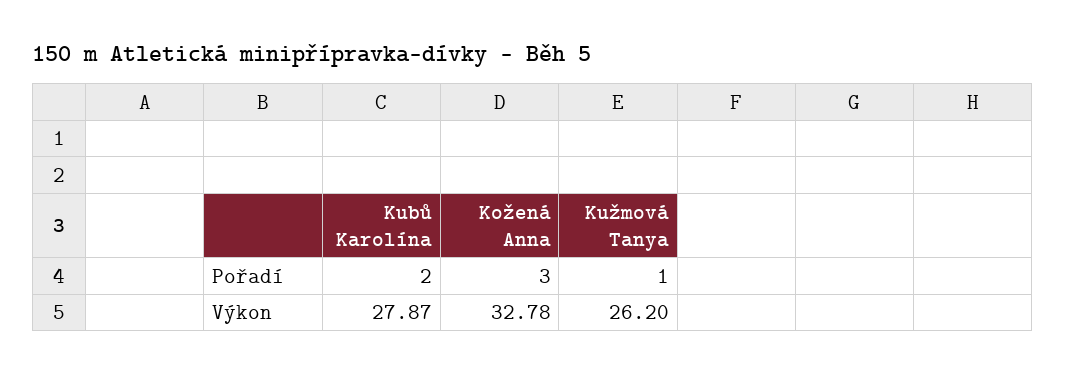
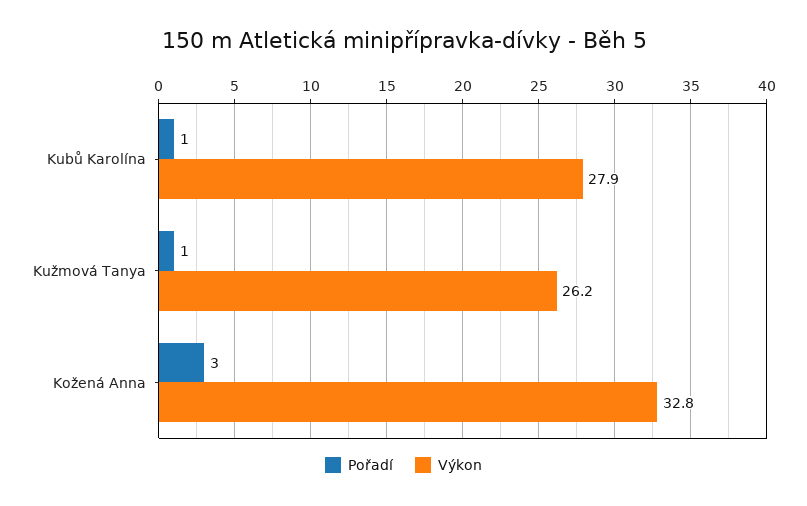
Pořadí, Kubů Karolína: 2 -> 1

